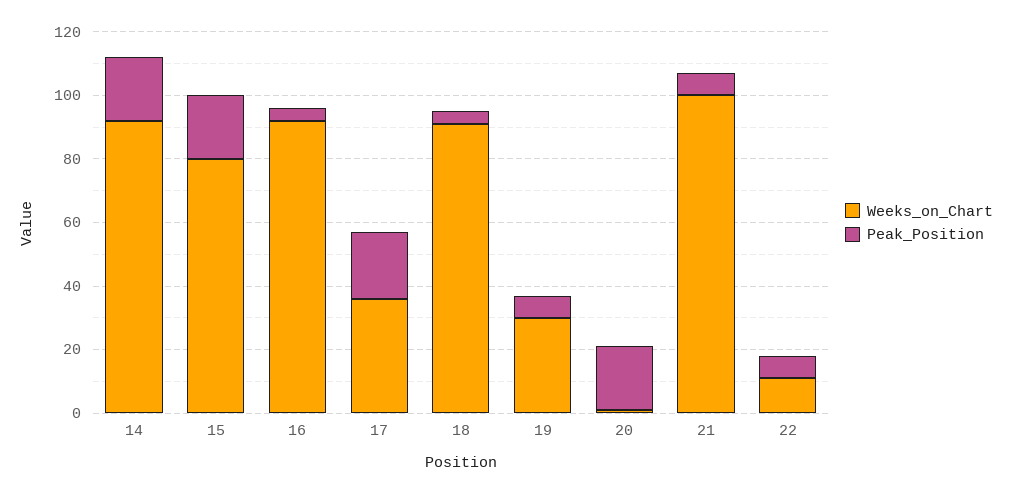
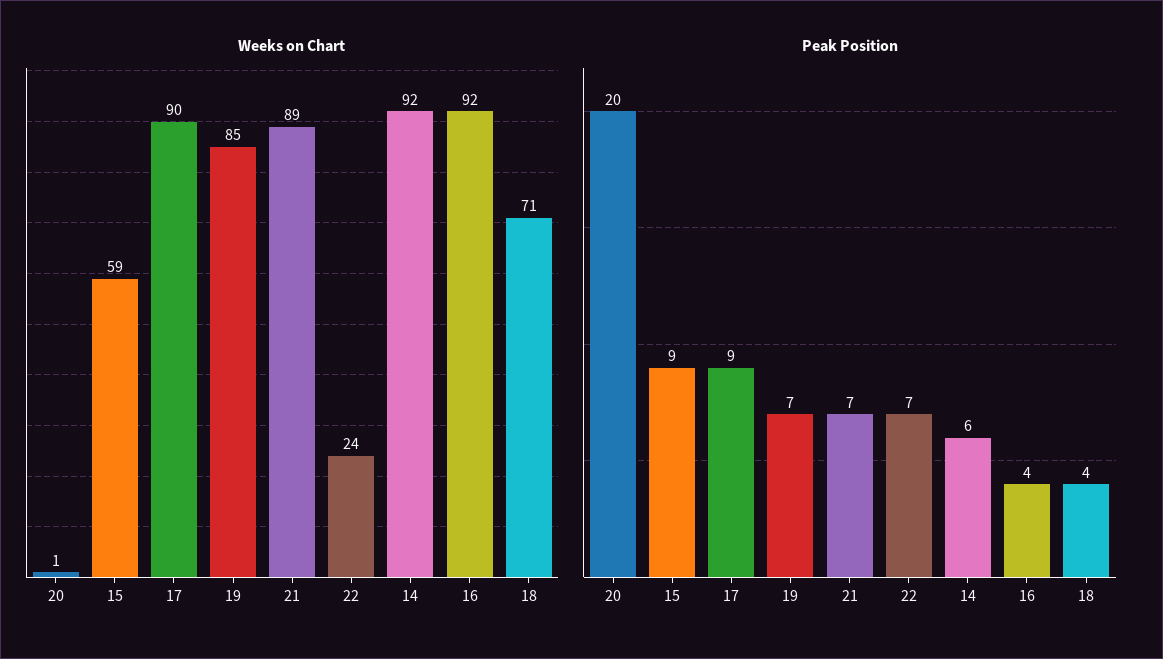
Peak_Position, 14: 20 -> 6
Weeks_on_Chart, 15: 80 -> 59
Peak_Position, 15: 20 -> 9
Weeks_on_Chart, 17: 35 -> 90
Peak_Position, 17: 20 -> 9
Weeks_on_Chart, 18: 90 -> 71
Weeks_on_Chart, 19: 30 -> 85
Weeks_on_Chart, 21: 100 -> 89
Weeks_on_Chart, 22: 10 -> 24

